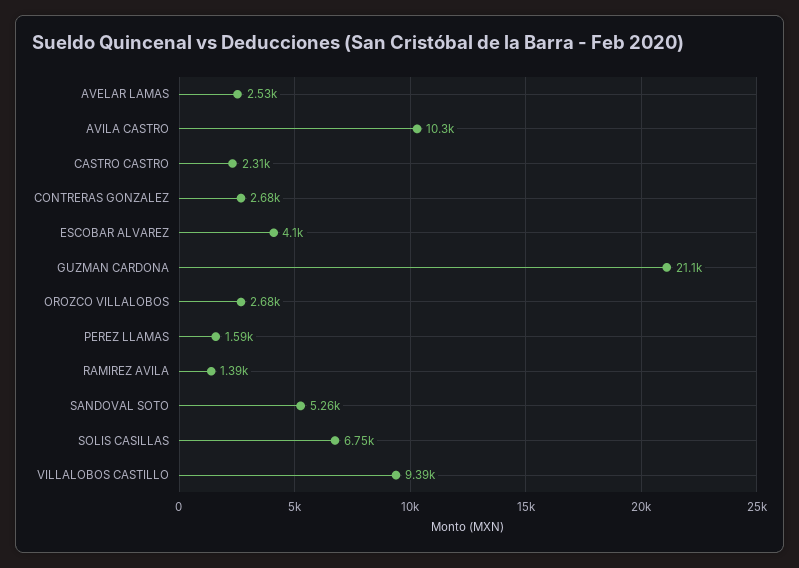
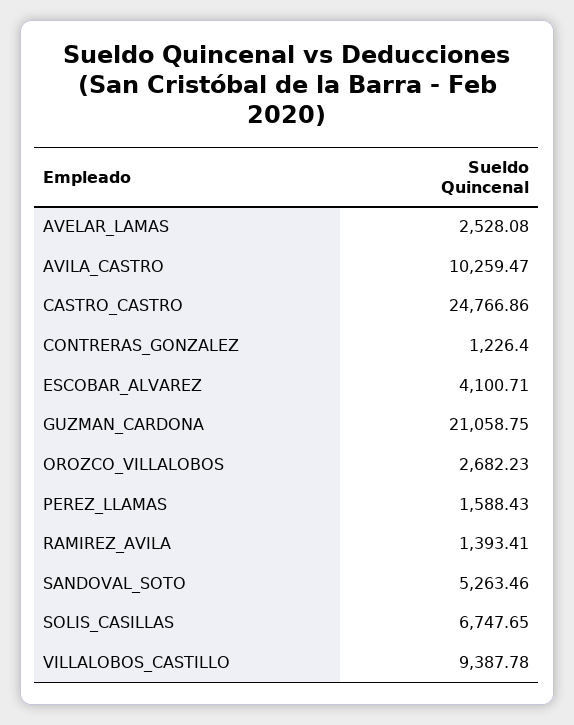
CASTRO CASTRO: 2310 -> 24766.86
CONTRERAS GONZALEZ: 2680 -> 1226.4

